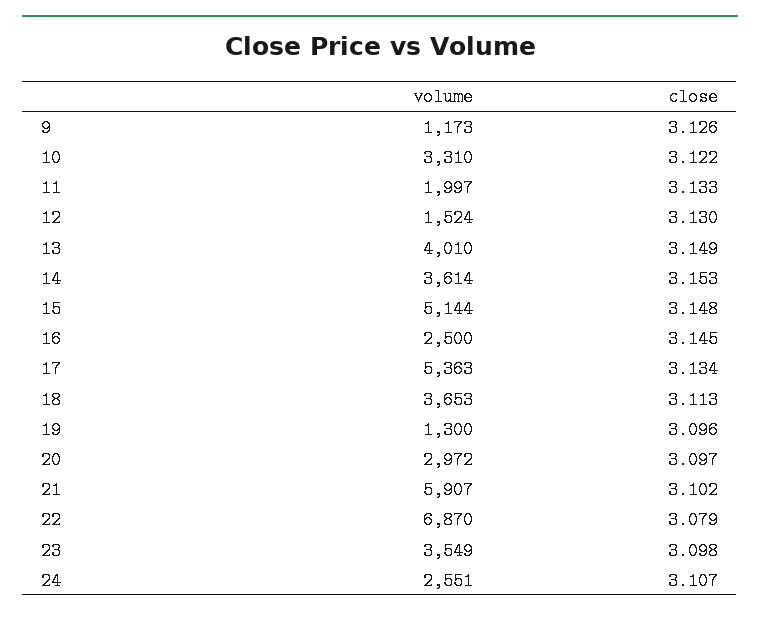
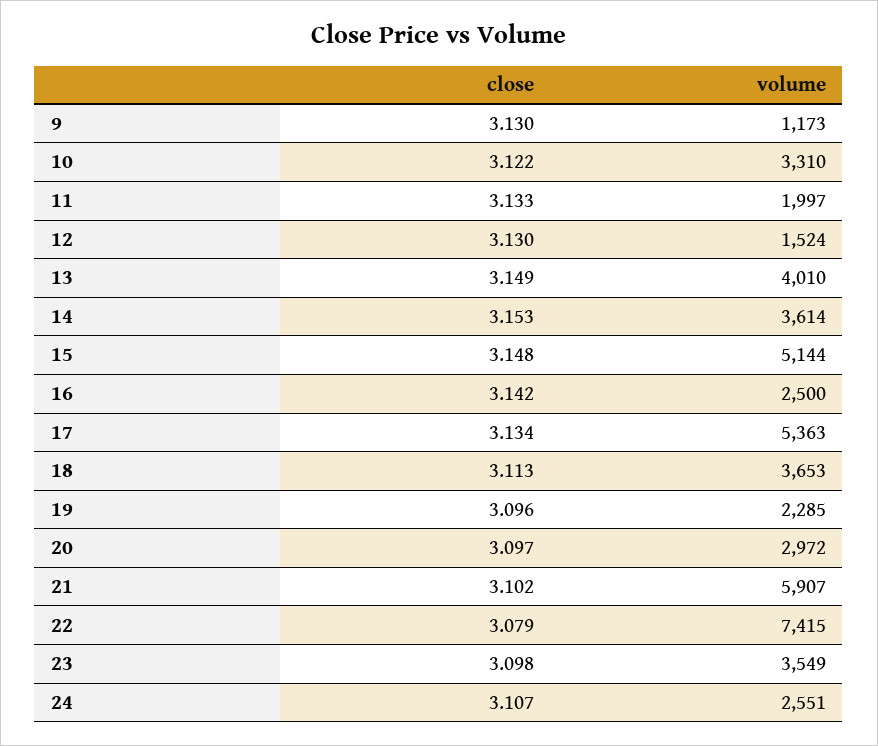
close, 9: 3.126 -> 3.13
close, 16: 3.145 -> 3.142
volume, 19: 1300 -> 2285
volume, 22: 6870 -> 7415

